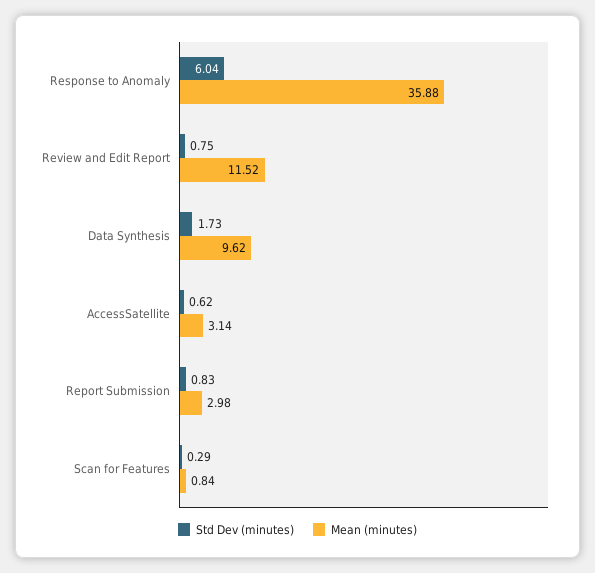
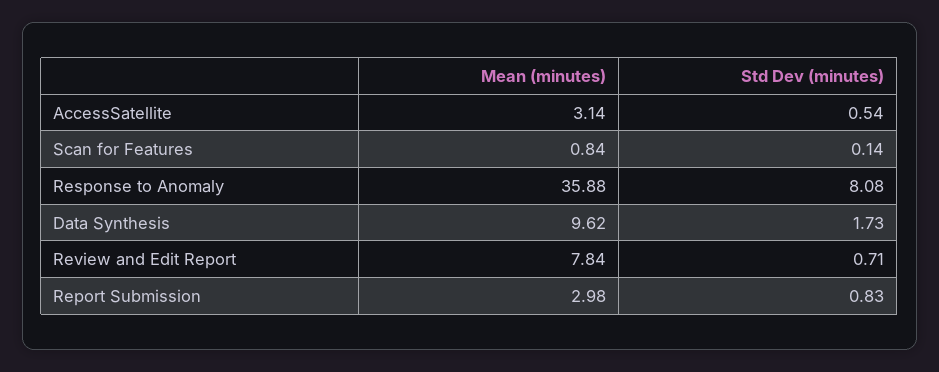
Std Dev (minutes), Response to Anomaly: 6.04 -> 8.08
Std Dev (minutes), Review and Edit Report: 0.75 -> 0.71
Mean (minutes), Review and Edit Report: 11.52 -> 7.84
Std Dev (minutes), AccessSatellite: 0.62 -> 0.54
Std Dev (minutes), Scan for Features: 0.29 -> 0.14

